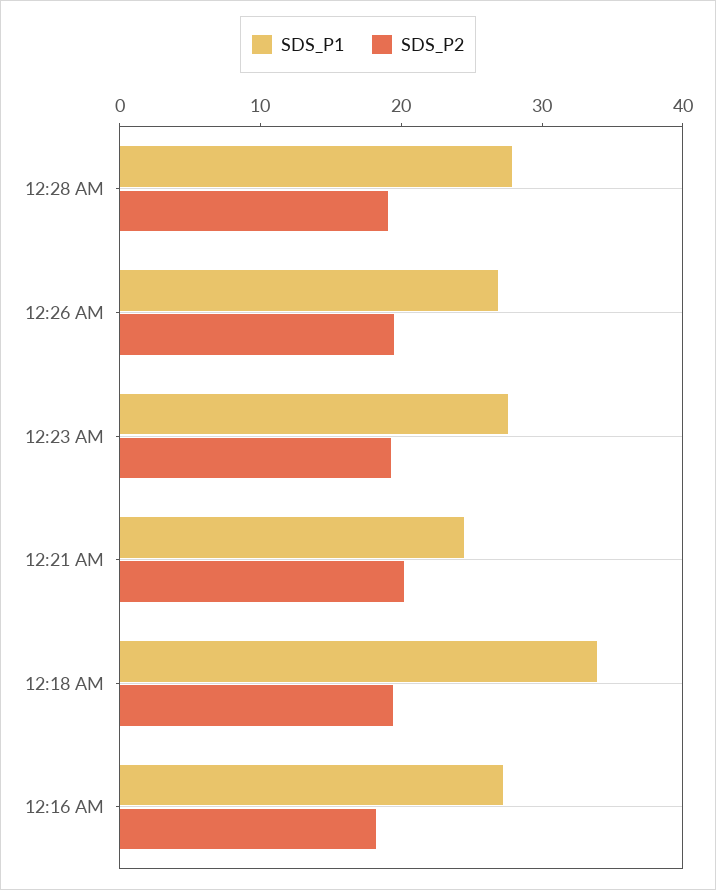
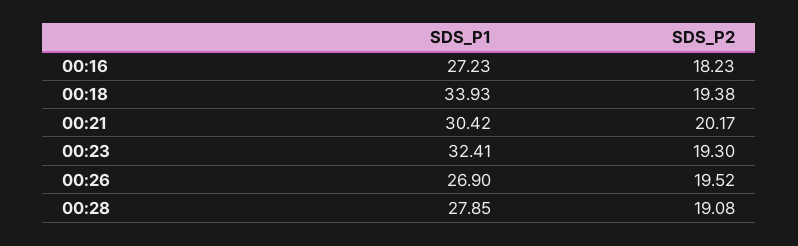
SDS_P1, 12:23 AM: 28 -> 32.41
SDS_P1, 12:21 AM: 24 -> 30.42

